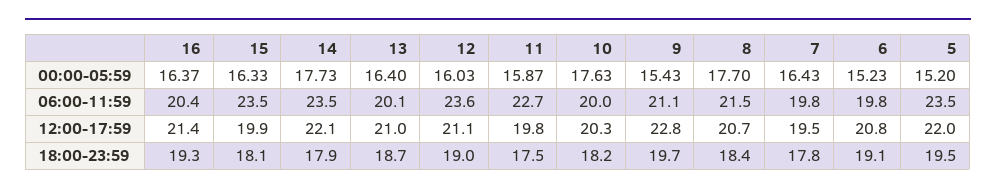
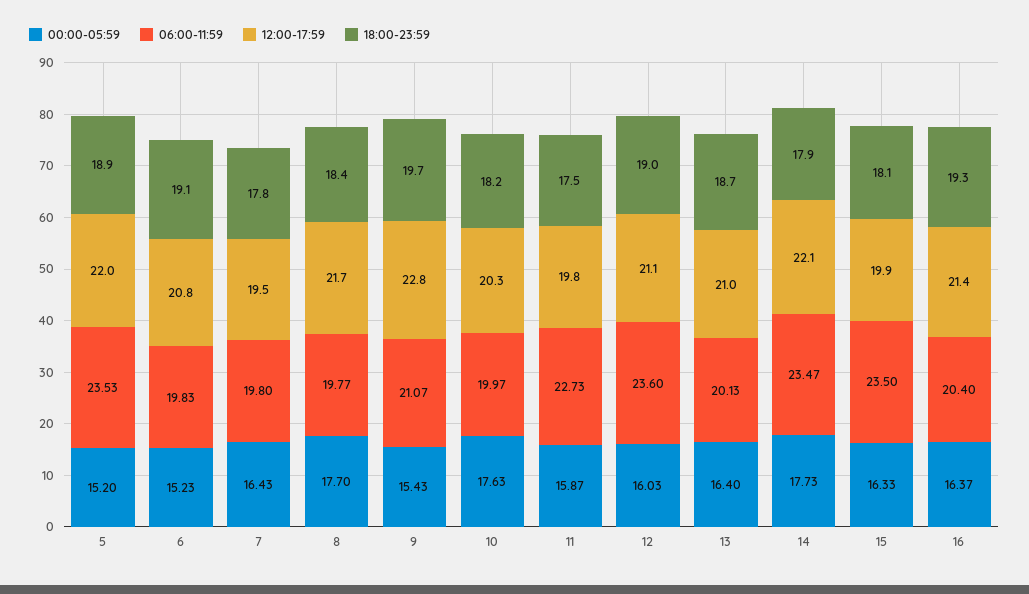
06:00-11:59, 8: 21.5 -> 19.77
12:00-17:59, 8: 20.7 -> 21.7
18:00-23:59, 5: 19.5 -> 18.9

